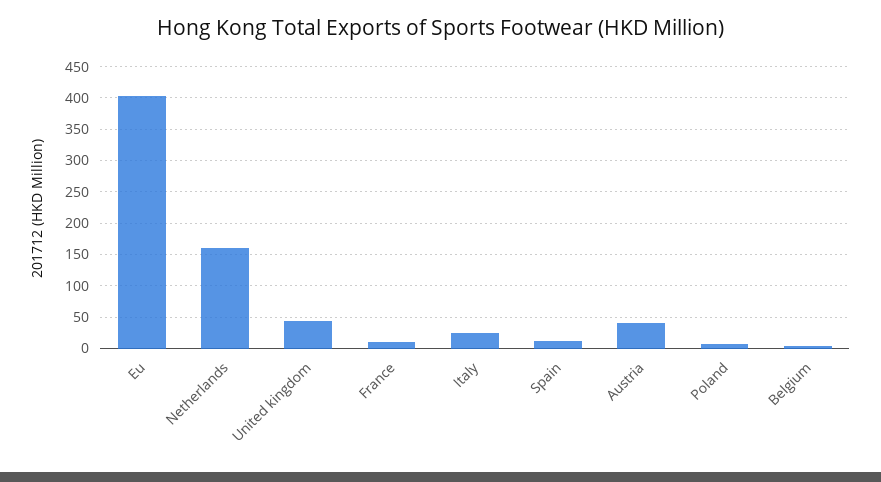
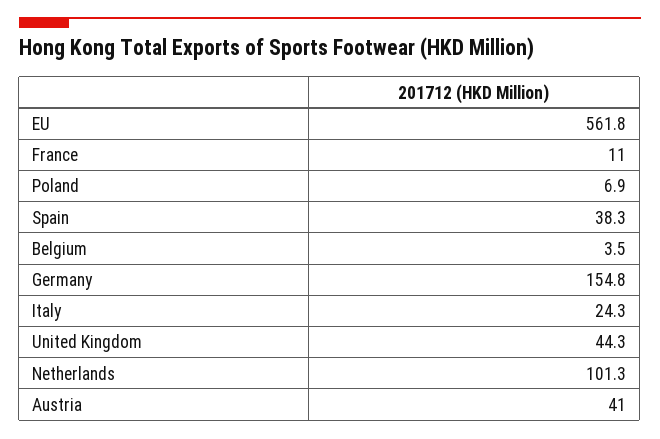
Eu: 400 -> 561.8
Netherlands: 160 -> 101.3
Spain: 10 -> 38.3
Germany: none -> 154.8

